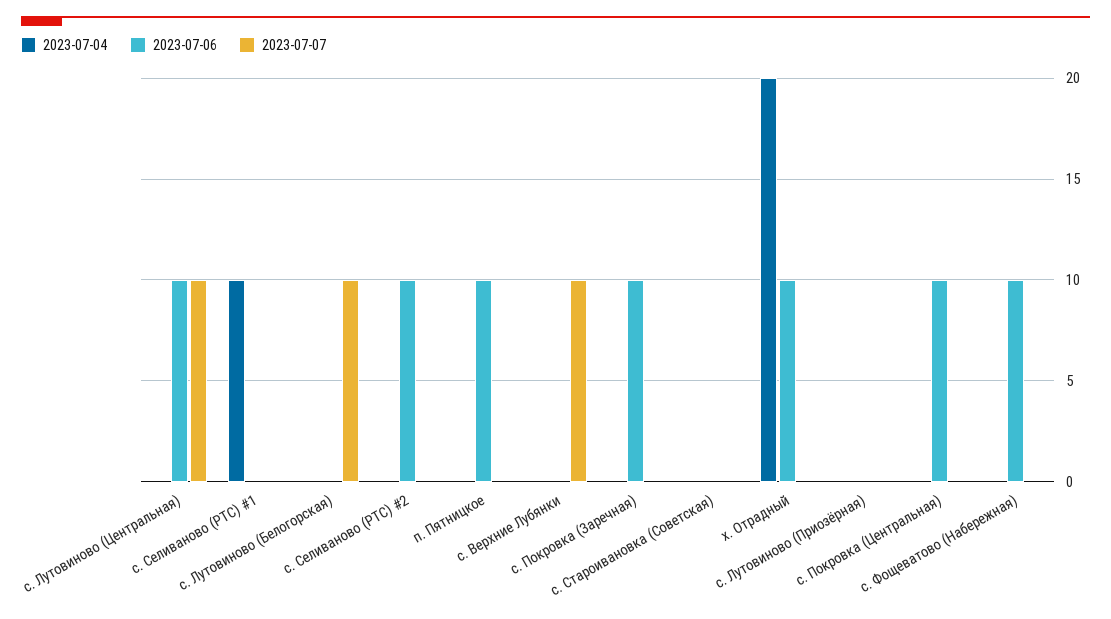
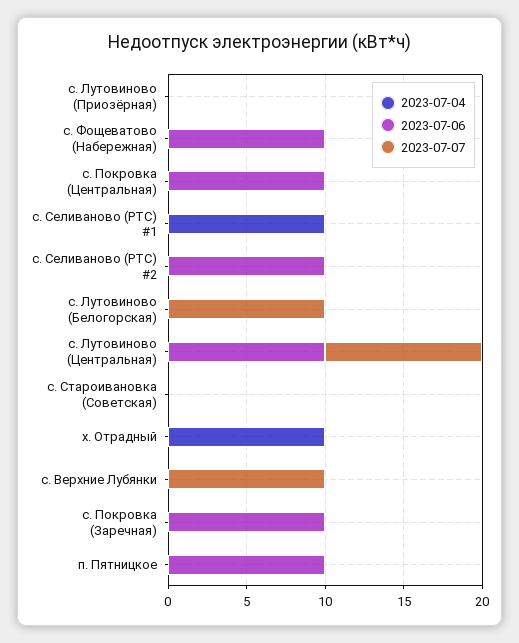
2023-07-04, х. Отрадный: 20 -> 10
2023-07-06, х. Отрадный: 10 -> 0

